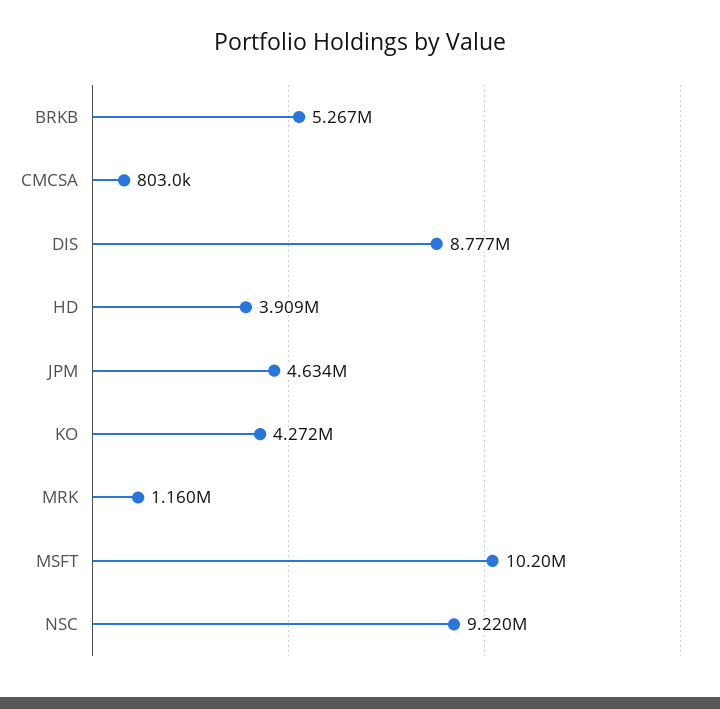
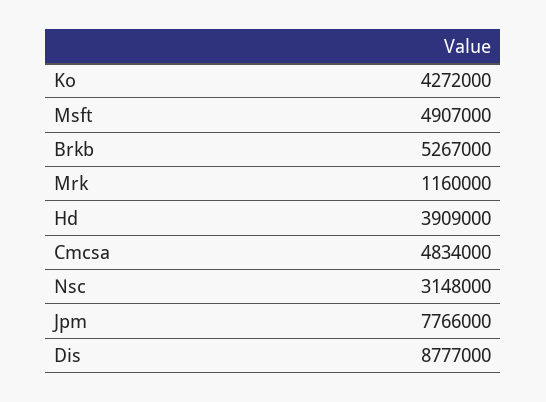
CMCSA: 803000 -> 4834000
JPM: 4634000 -> 7766000
MSFT: 10200000 -> 4907000
NSC: 9220000 -> 3148000

